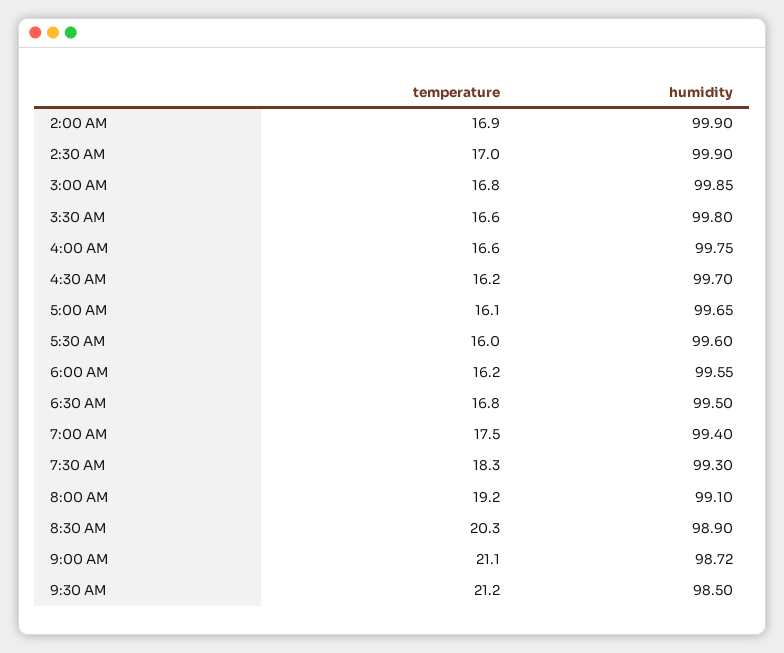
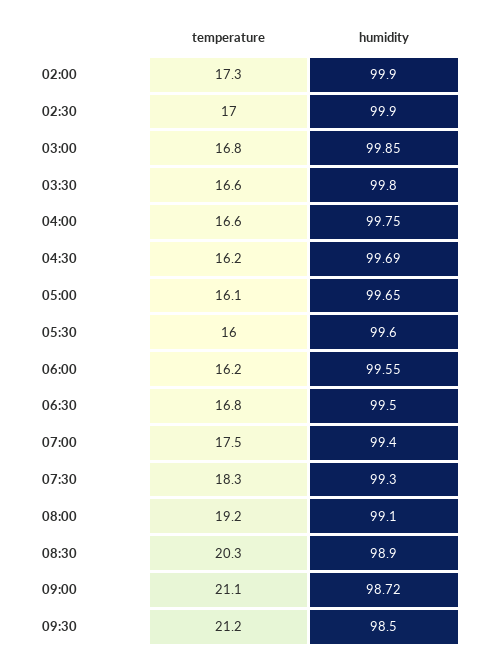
temperature, 2:00 AM: 16.9 -> 17.3
humidity, 4:30 AM: 99.7 -> 99.69

